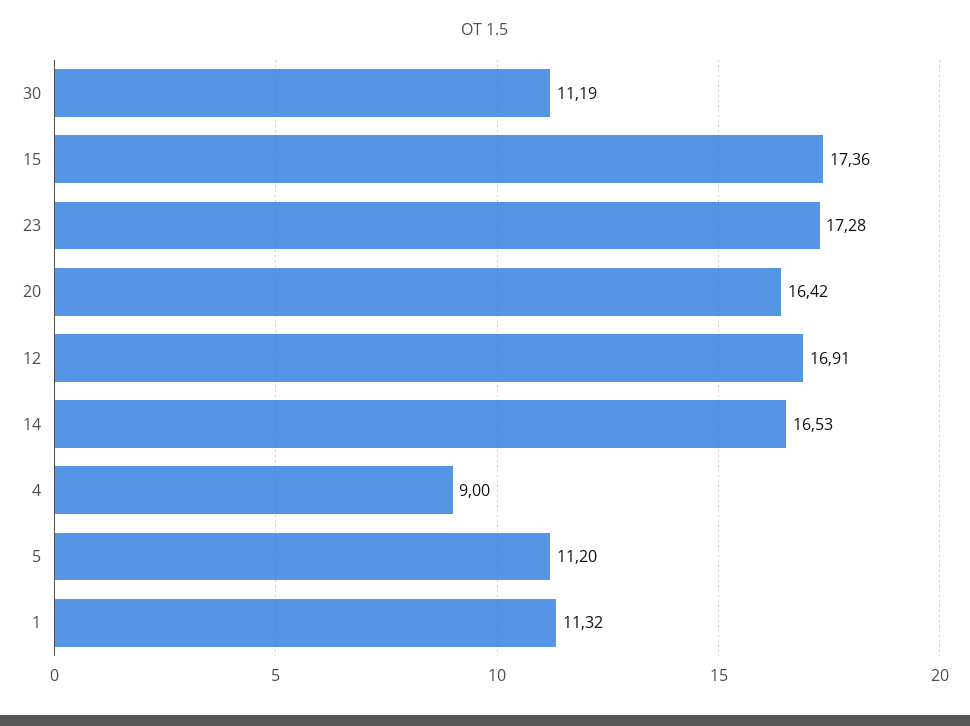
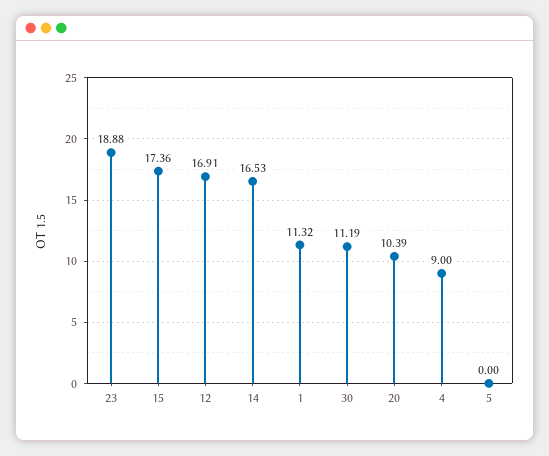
23: 17.28 -> 18.88
20: 16.42 -> 10.39
5: 11.2 -> 0

